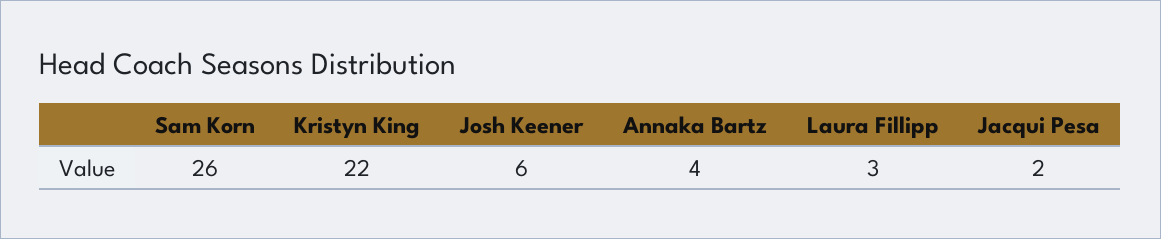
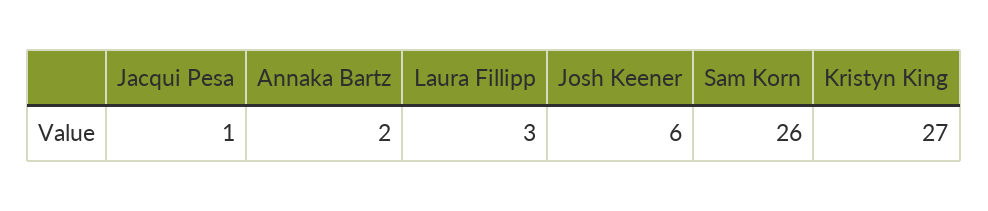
Kristyn King: 22 -> 27
Annaka Bartz: 4 -> 2
Jacqui Pesa: 2 -> 1

